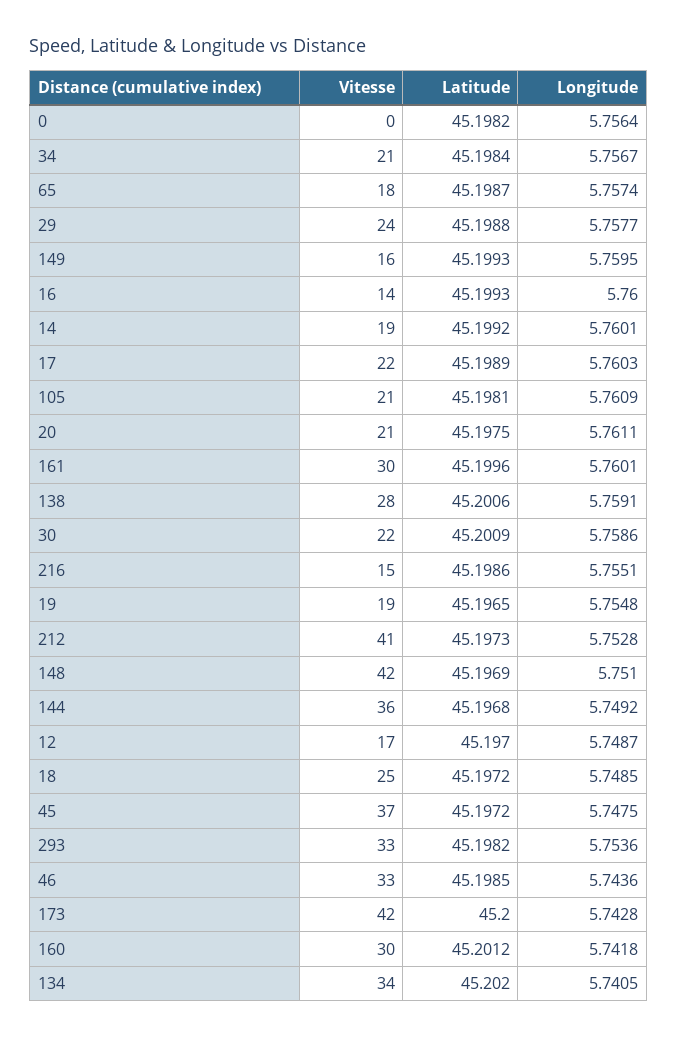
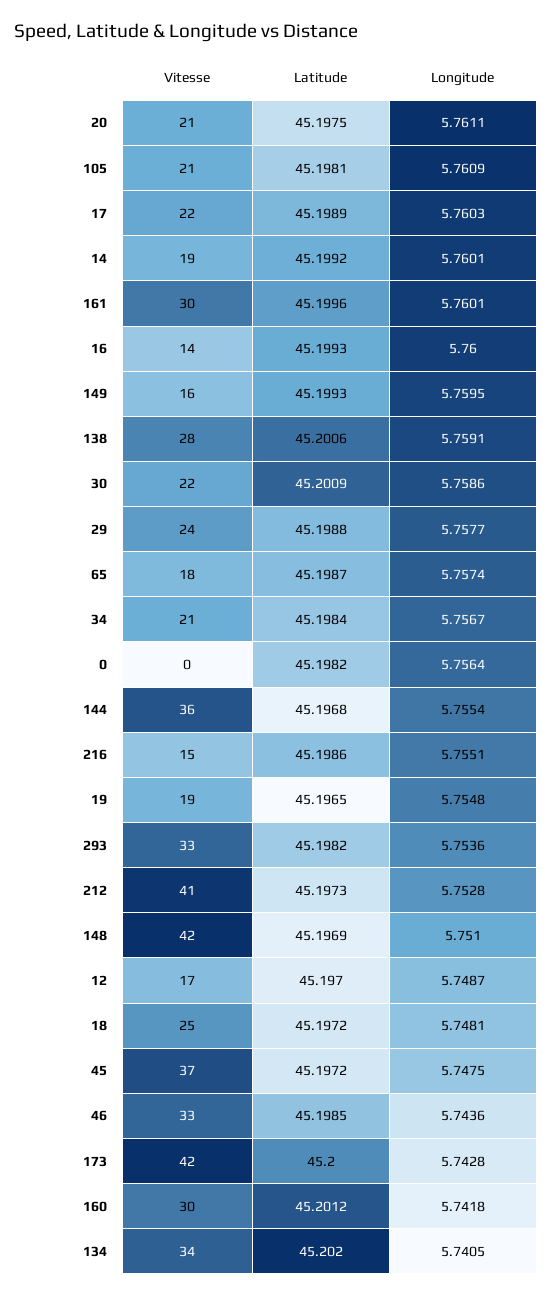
Longitude, 144: 5.7492 -> 5.7554
Longitude, 18: 5.7485 -> 5.7481

